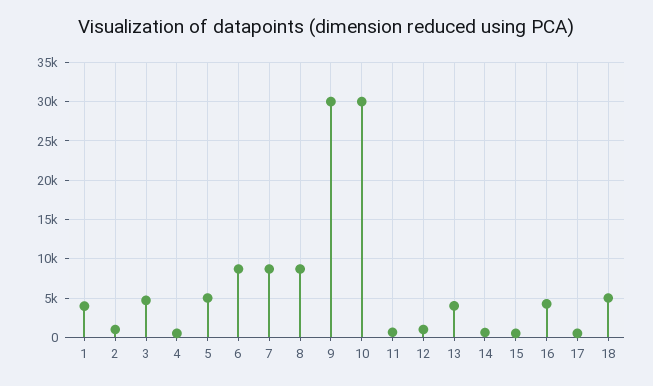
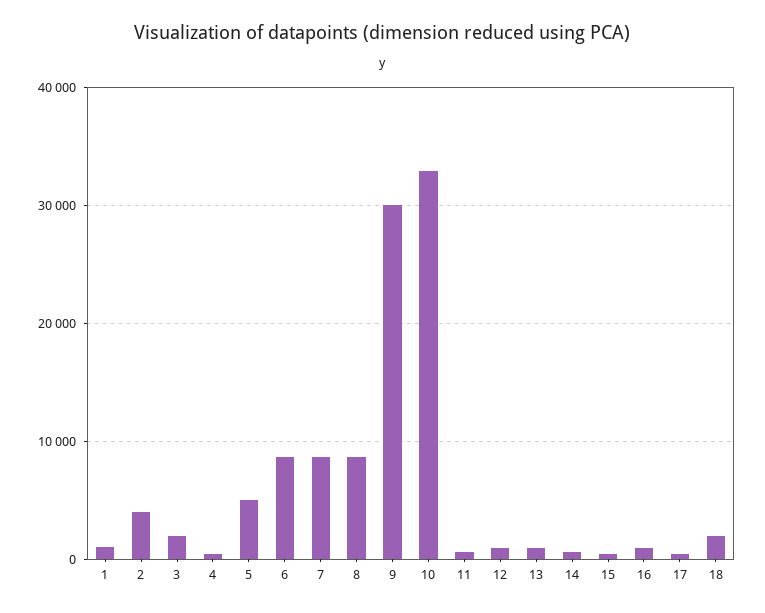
1: 4000 -> 1000
2: 1000 -> 4000
3: 5000 -> 2000
10: 30000 -> 33000
13: 4000 -> 1000
16: 4000 -> 1000
18: 5000 -> 2000

